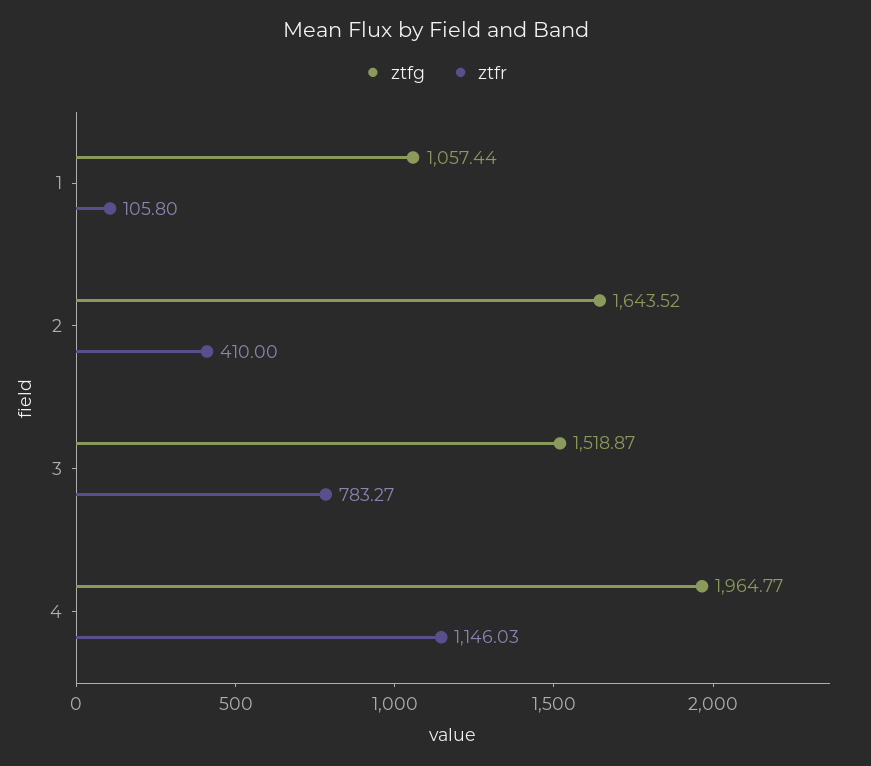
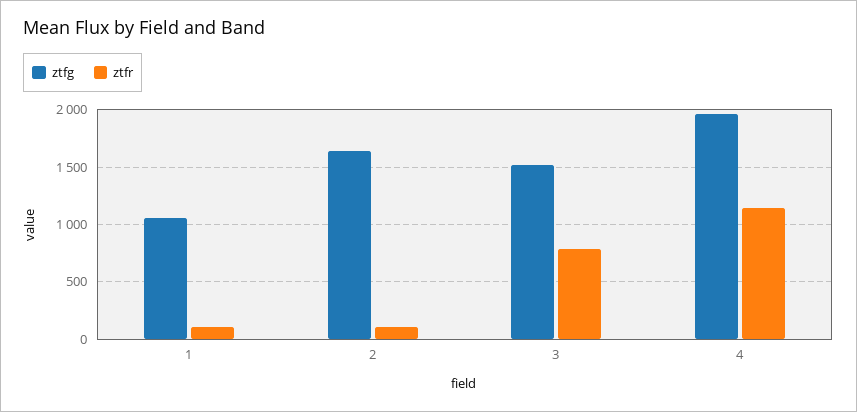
ztfr, 2: 410 -> 100

